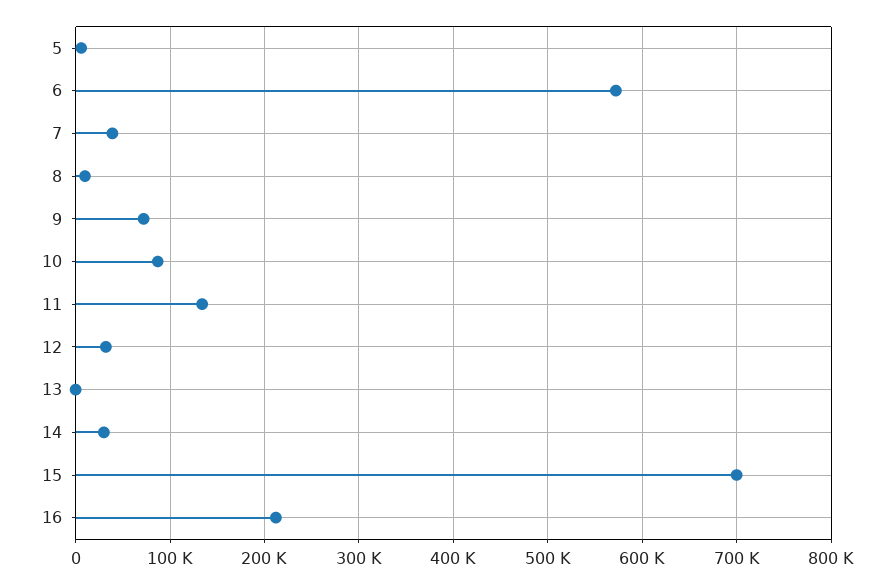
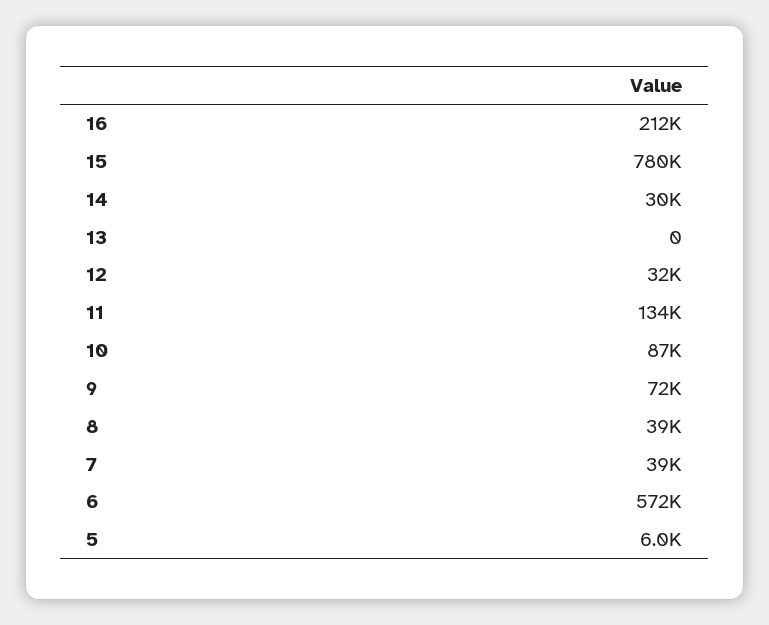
8: 10000 -> 39000
15: 700000 -> 780000

